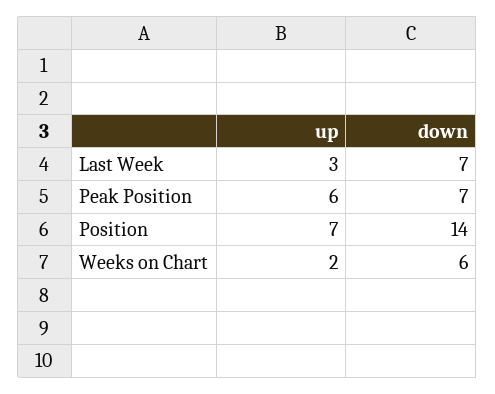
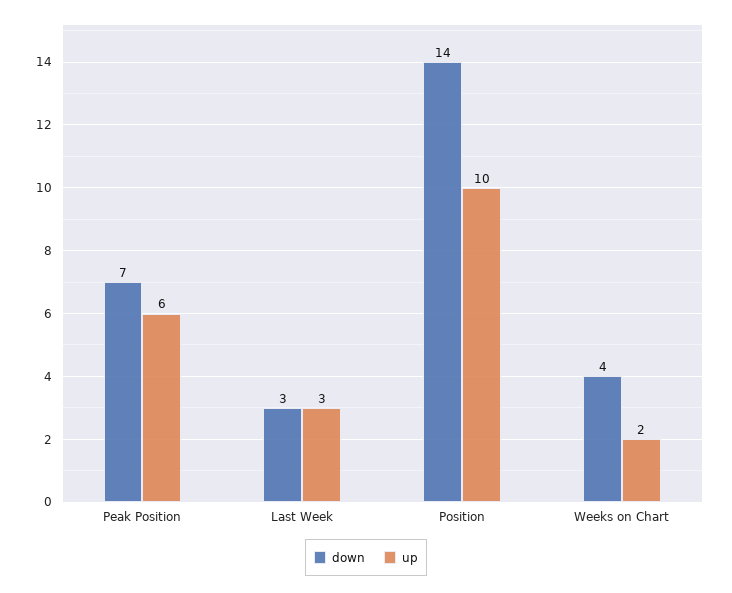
down, Last Week: 7 -> 3
up, Position: 7 -> 10
down, Weeks on Chart: 6 -> 4

